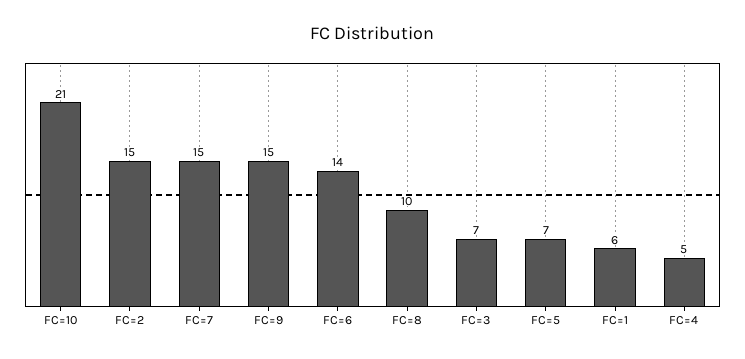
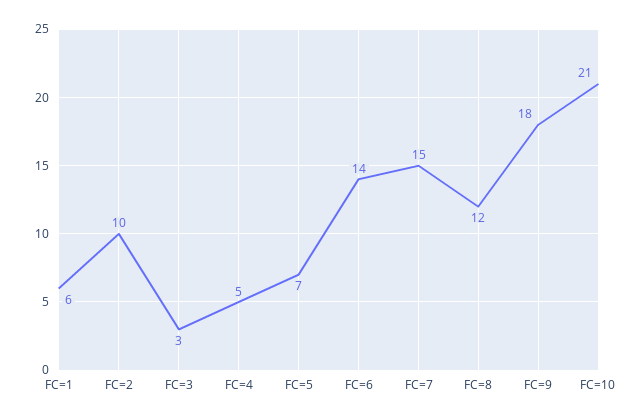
FC=2: 15 -> 10
FC=9: 15 -> 18
FC=8: 10 -> 12
FC=3: 7 -> 3

